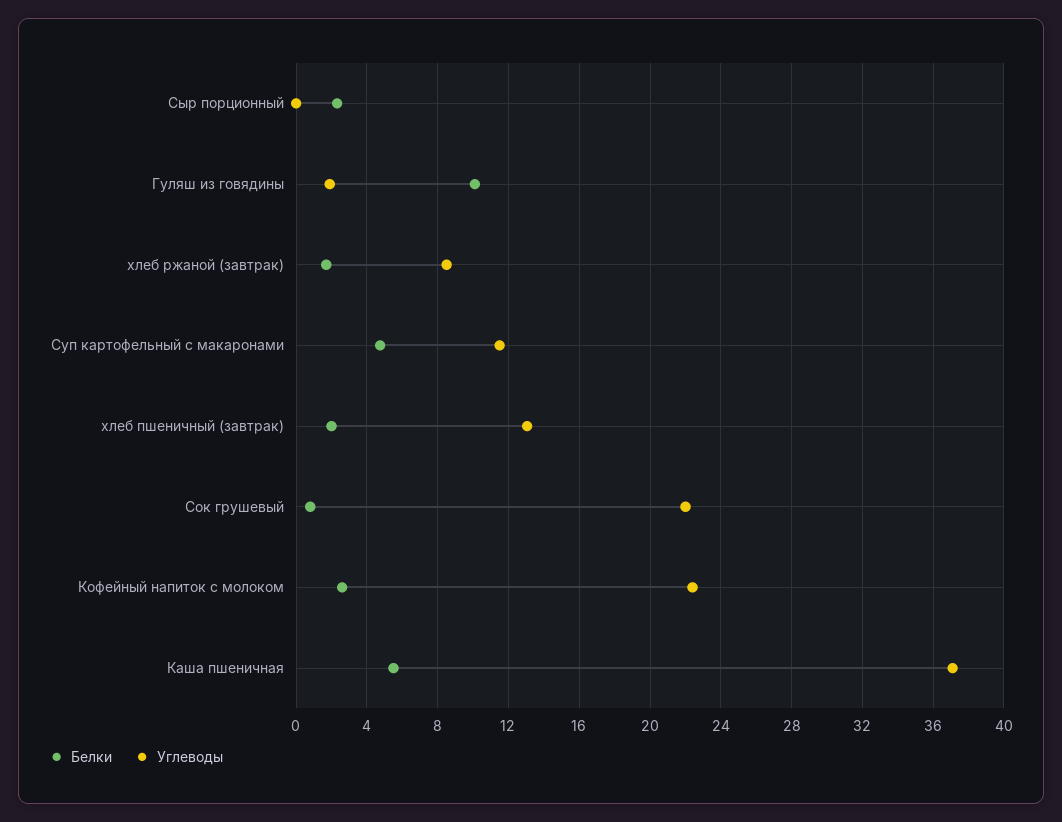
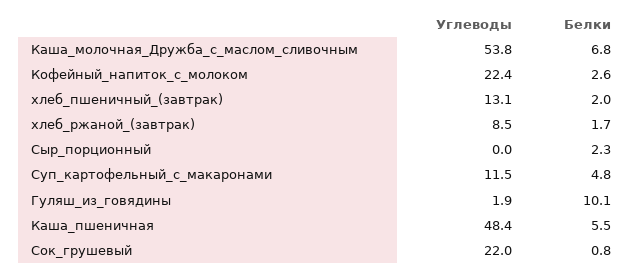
Углеводы, Каша пшеничная: 37 -> 48.4
Углеводы, Каша_молочная_Дружба_с_маслом_сливочным: none -> 53.8
Белки, Каша_молочная_Дружба_с_маслом_сливочным: none -> 6.8

